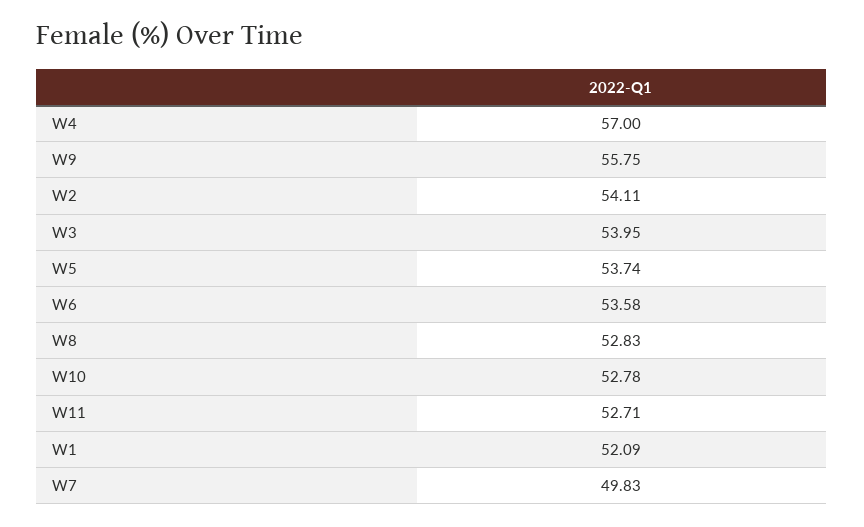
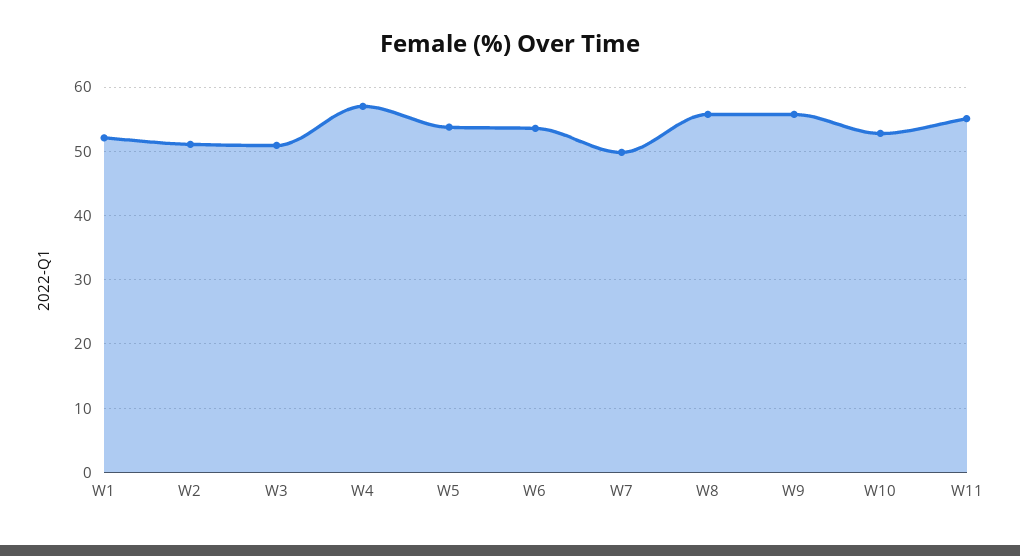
W2: 54.11 -> 51
W3: 53.95 -> 51
W8: 52.83 -> 56
W11: 52.71 -> 55

